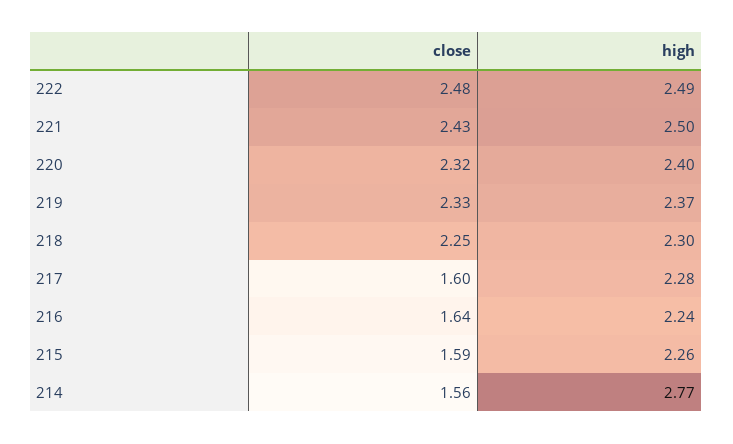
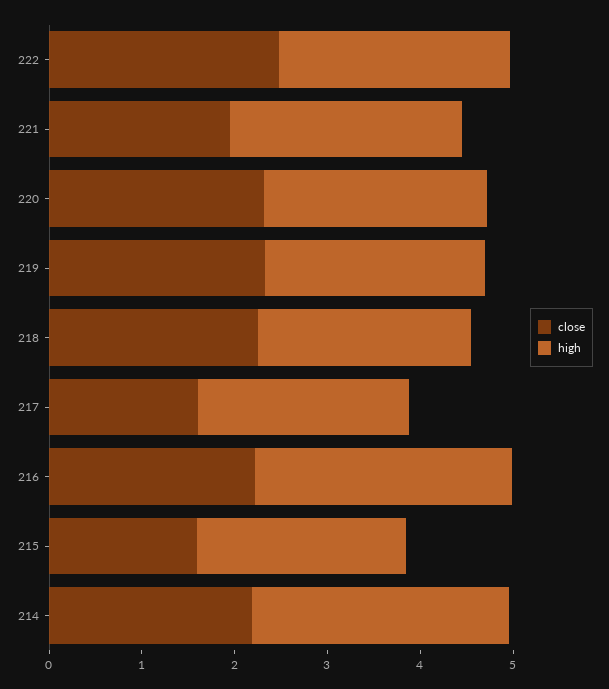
close, 221: 2.43 -> 2
close, 216: 1.64 -> 2.2
high, 216: 2.24 -> 2.8
close, 214: 1.56 -> 2.2

